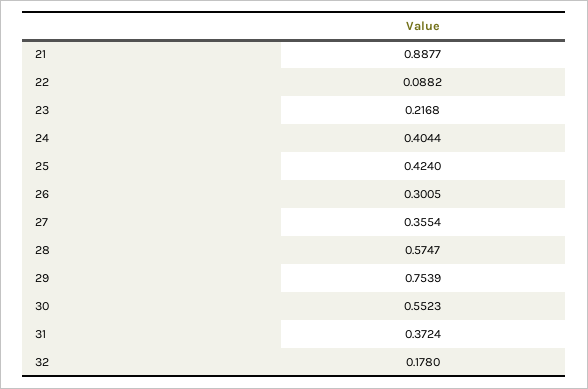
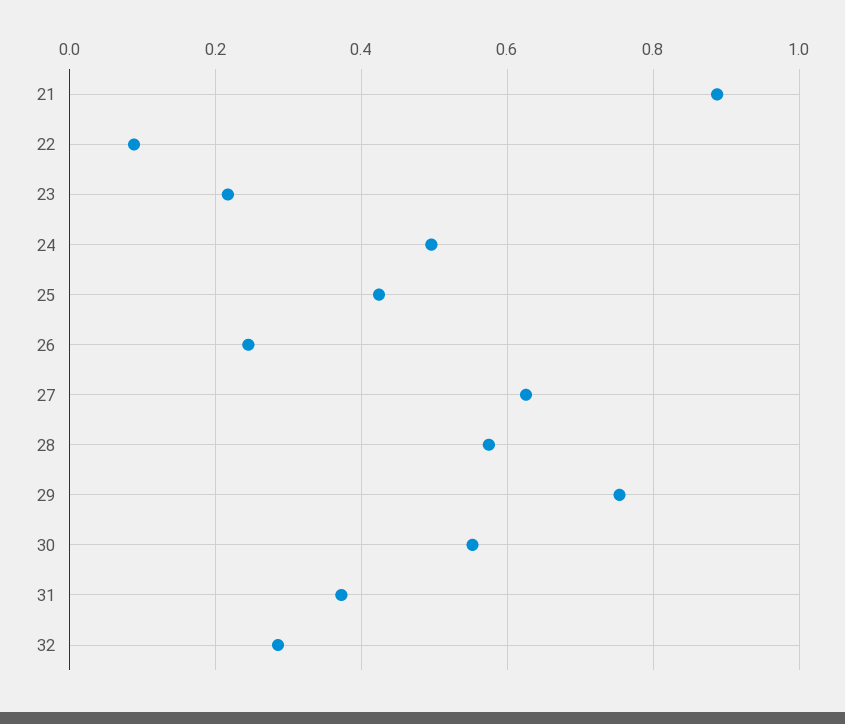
24: 0.4044 -> 0.5
26: 0.3005 -> 0.24
27: 0.3554 -> 0.62
32: 0.178 -> 0.28

